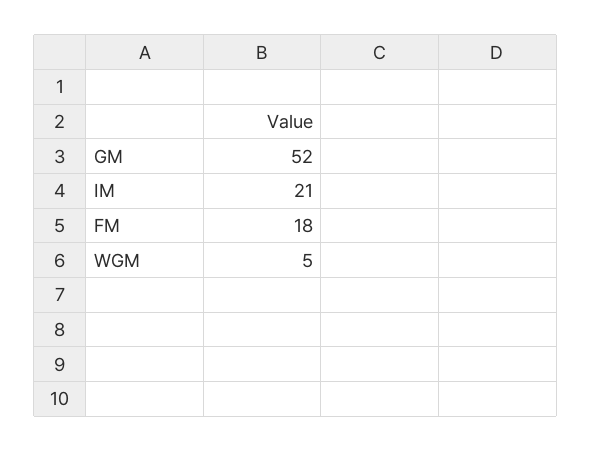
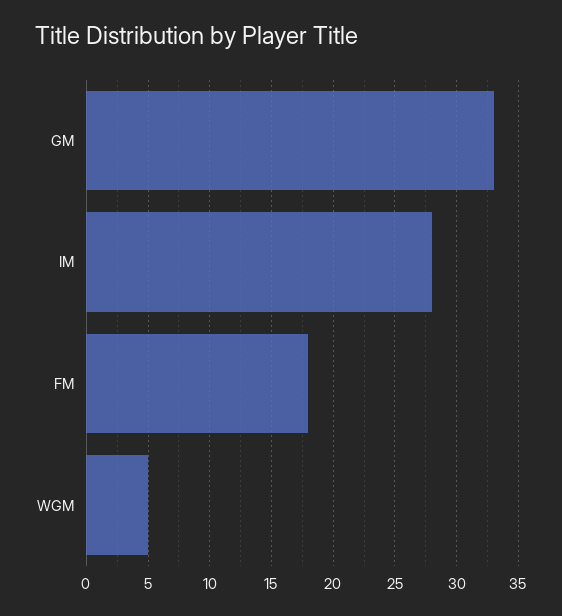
GM: 52 -> 33
IM: 21 -> 28

